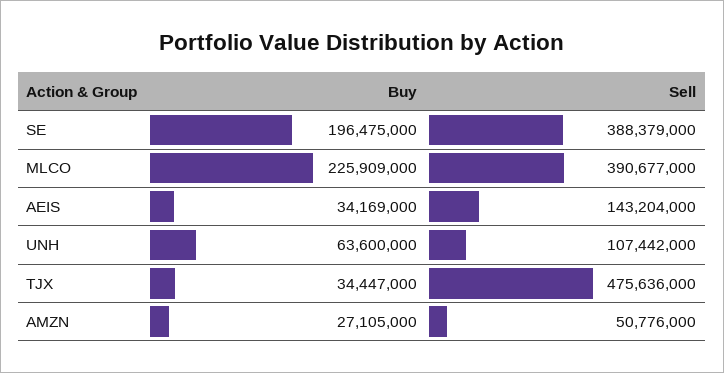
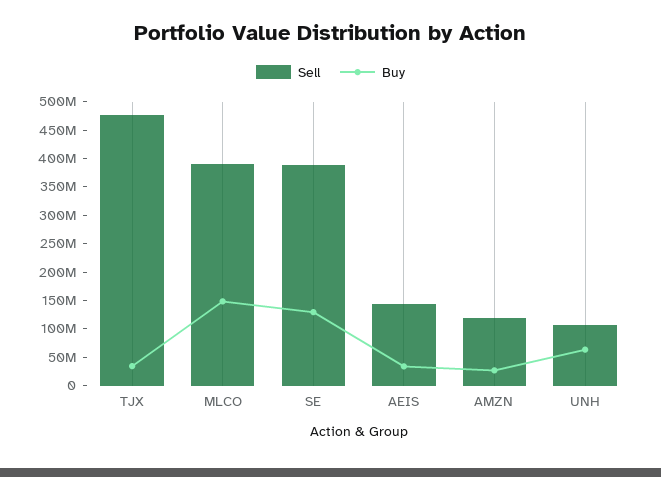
Buy, SE: 196475000 -> 125000000
Buy, MLCO: 225909000 -> 150000000
Sell, AMZN: 50776000 -> 125000000

